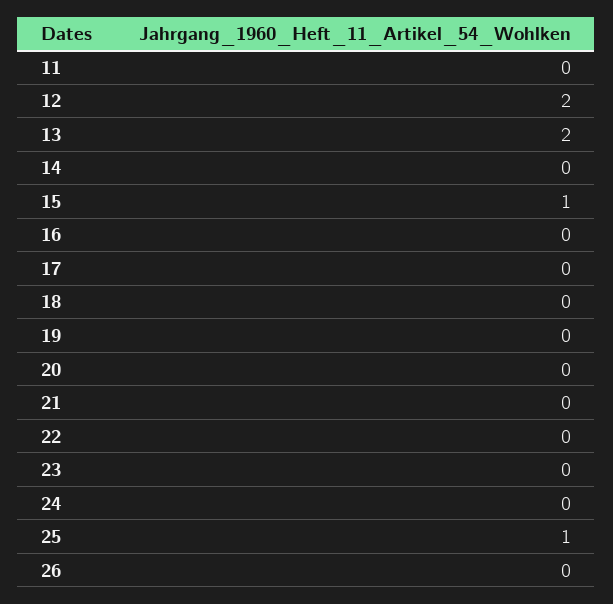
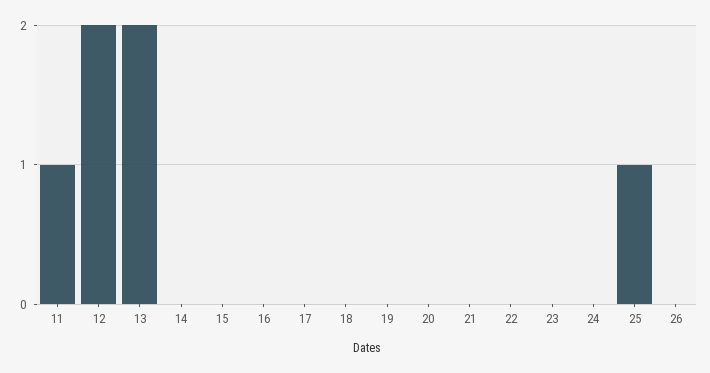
11: 0 -> 1
15: 1 -> 0

